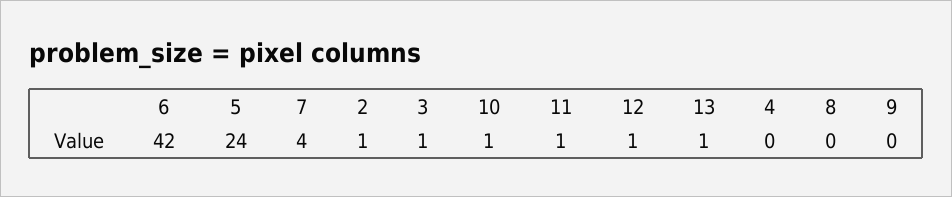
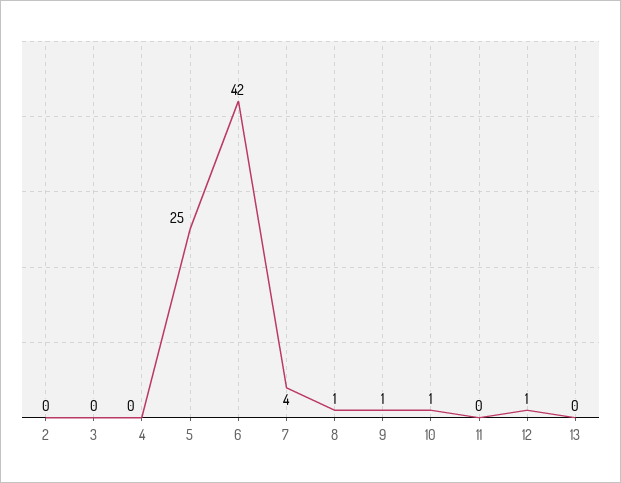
5: 24 -> 25
2: 1 -> 0
3: 1 -> 0
11: 1 -> 0
13: 1 -> 0
8: 0 -> 1
9: 0 -> 1

